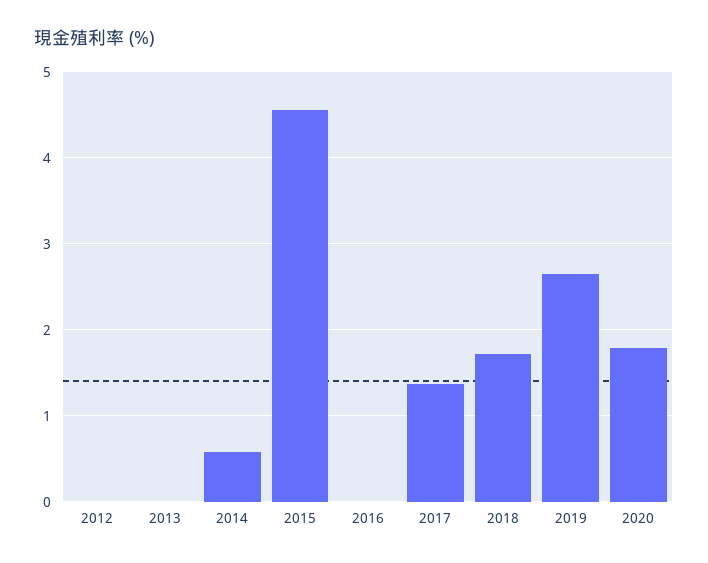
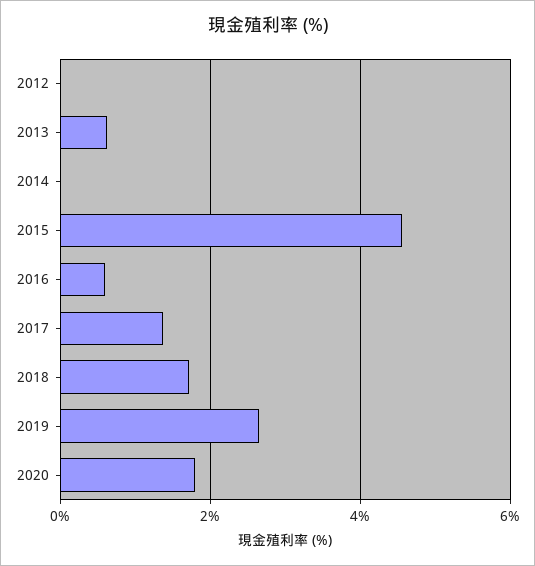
2013: 0 -> 0.6
2014: 0.6 -> 0
2016: 0 -> 0.6

